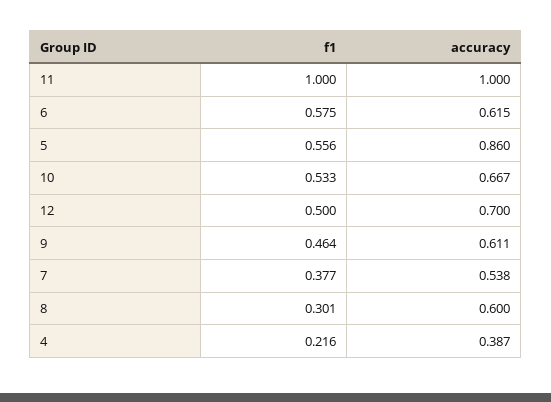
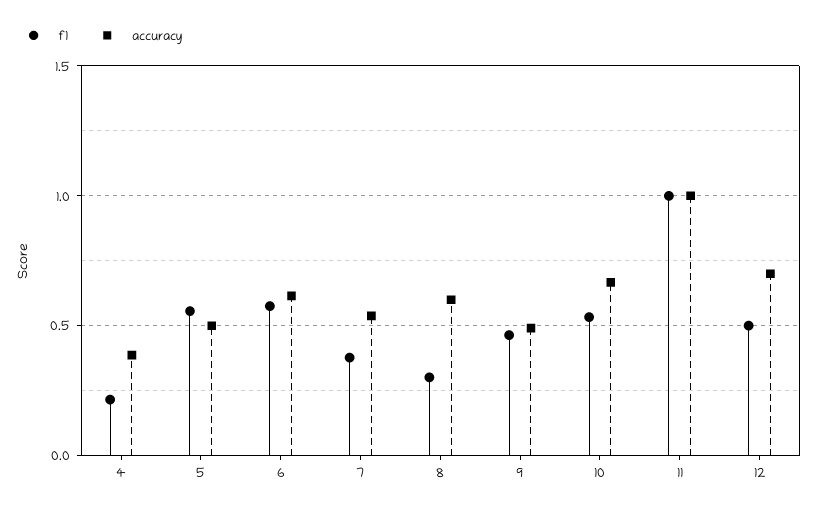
accuracy, 5: 0.86 -> 0.5
accuracy, 9: 0.611 -> 0.5

